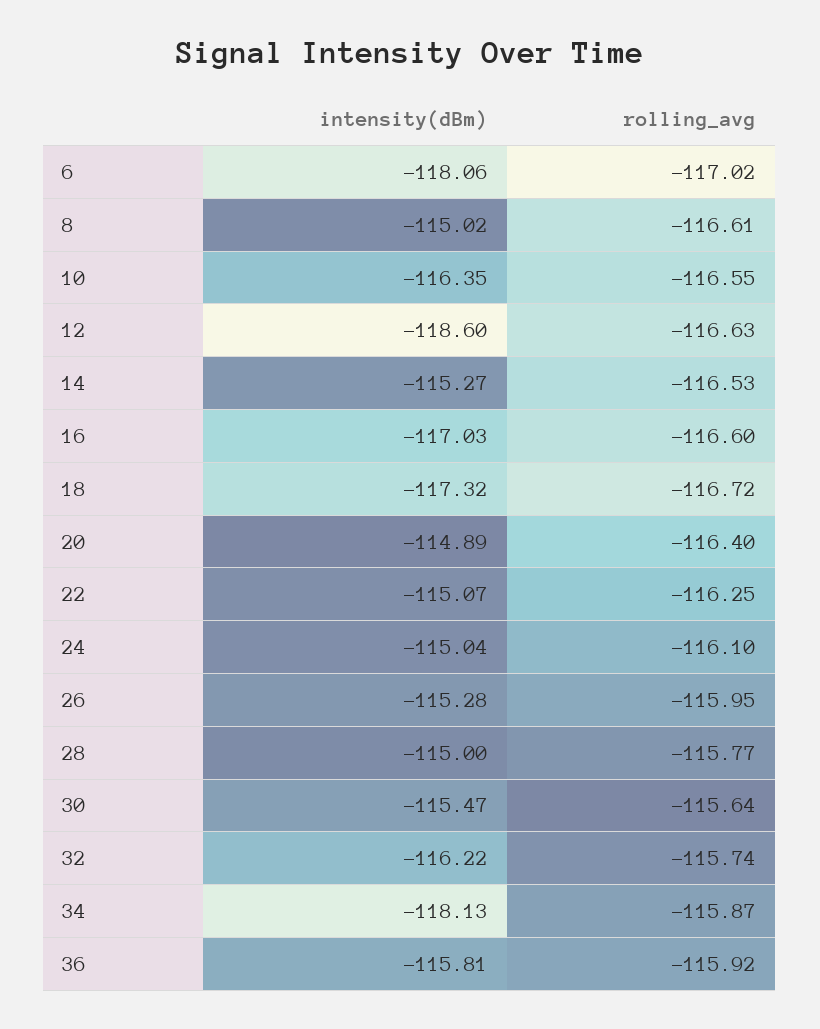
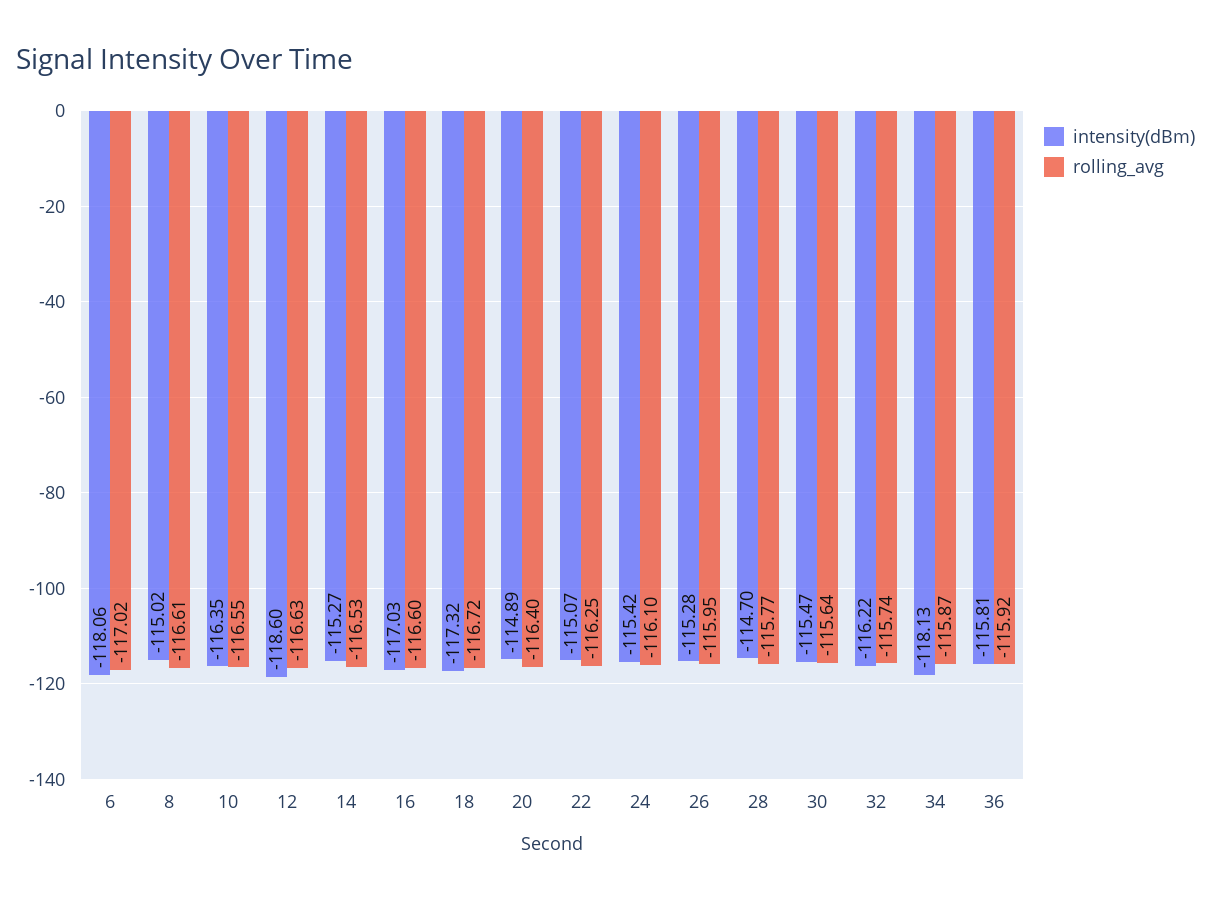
intensity(dBm), 24: -115.04 -> -115.42
intensity(dBm), 28: -115 -> -114.7

